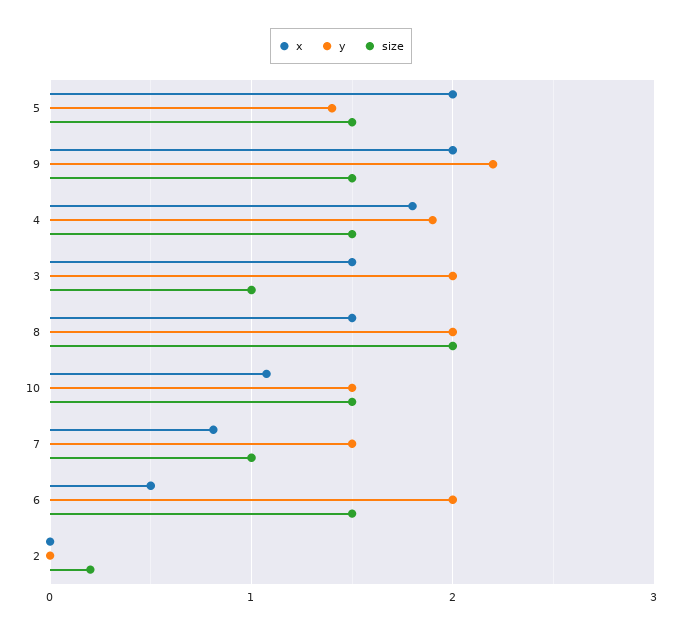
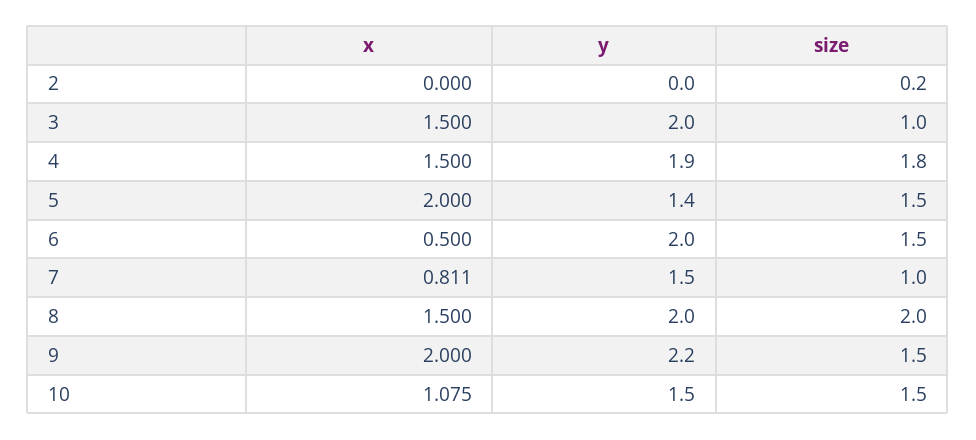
x, 4: 1.8 -> 1.5
size, 4: 1.5 -> 1.8

